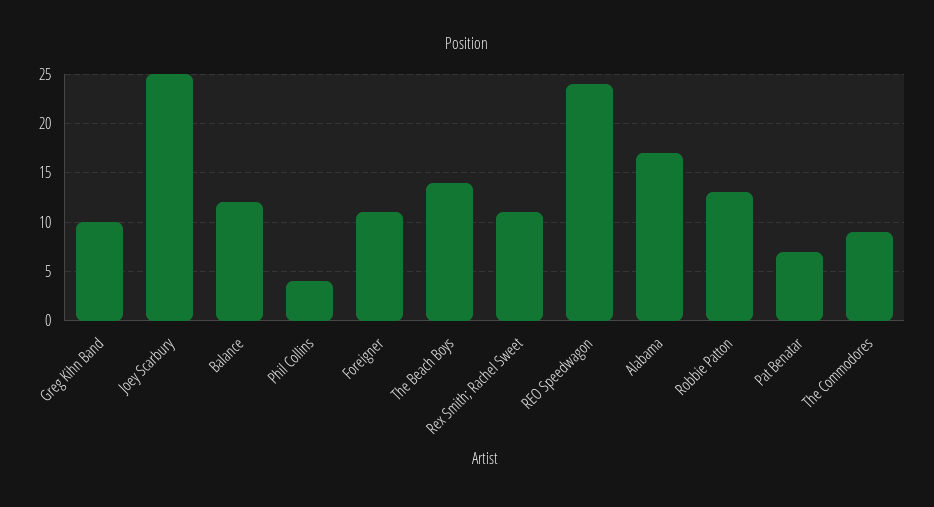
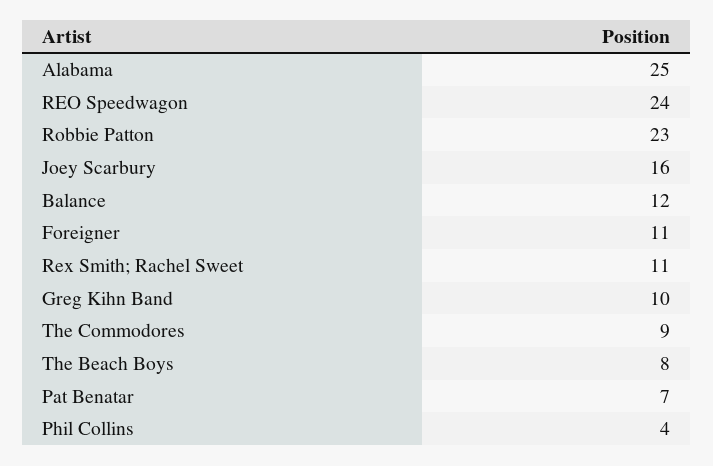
Joey Scarbury: 25 -> 16
The Beach Boys: 14 -> 8
Alabama: 17 -> 25
Robbie Patton: 13 -> 23

